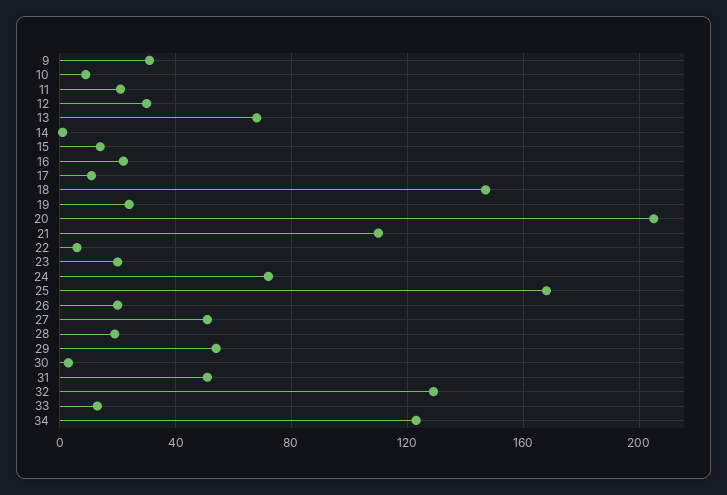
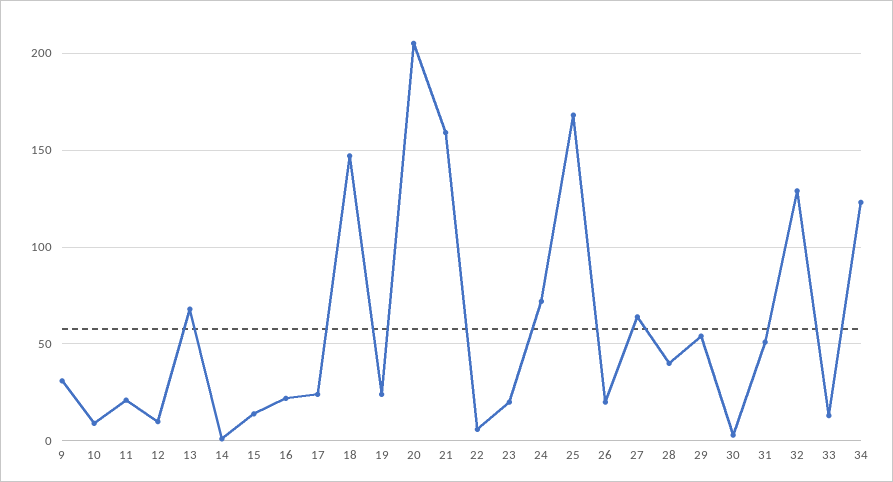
12: 30 -> 10
17: 10 -> 25
21: 110 -> 160
27: 50 -> 65
28: 20 -> 40

